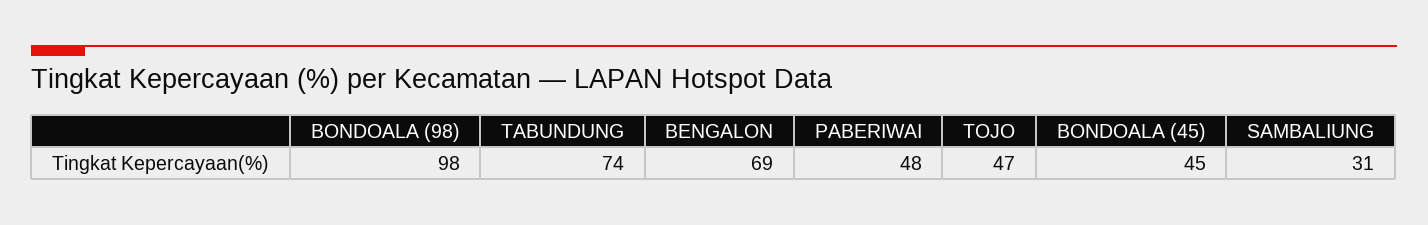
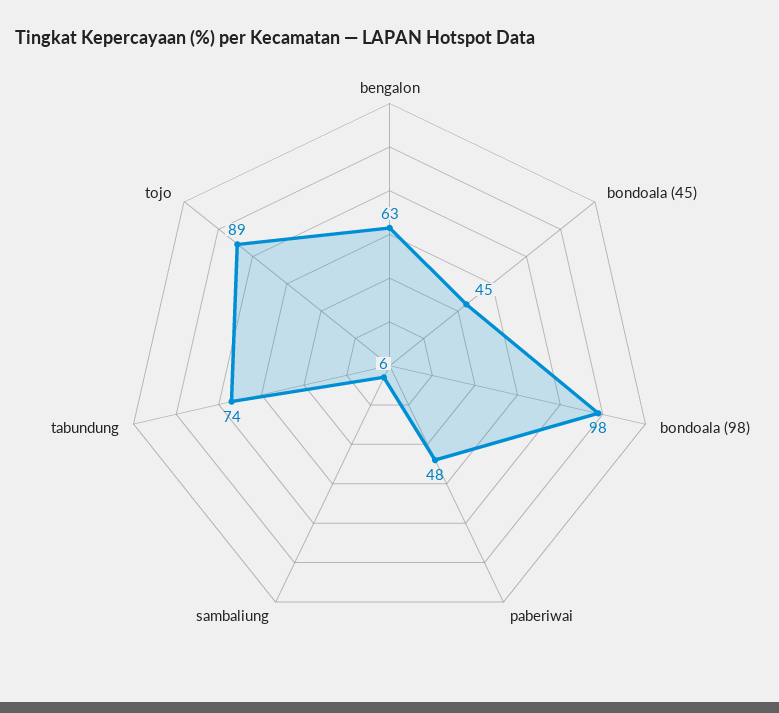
BENGALON: 69 -> 63
TOJO: 47 -> 89
SAMBALIUNG: 31 -> 6

